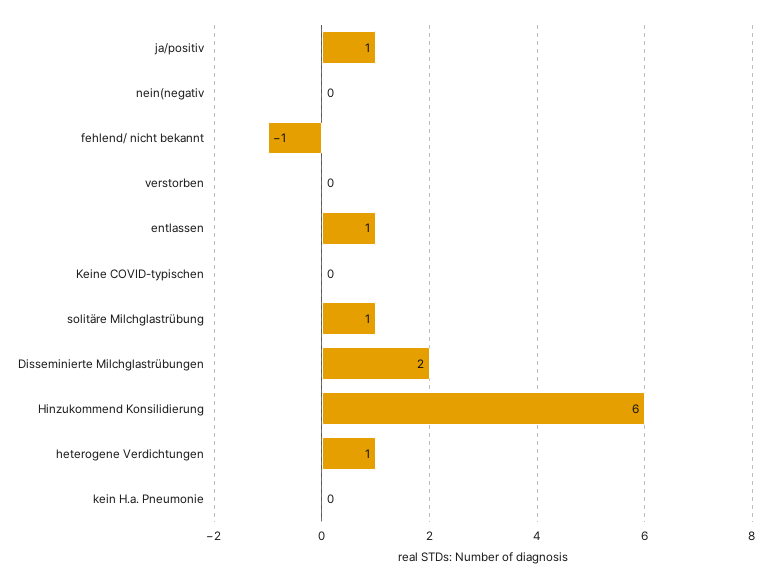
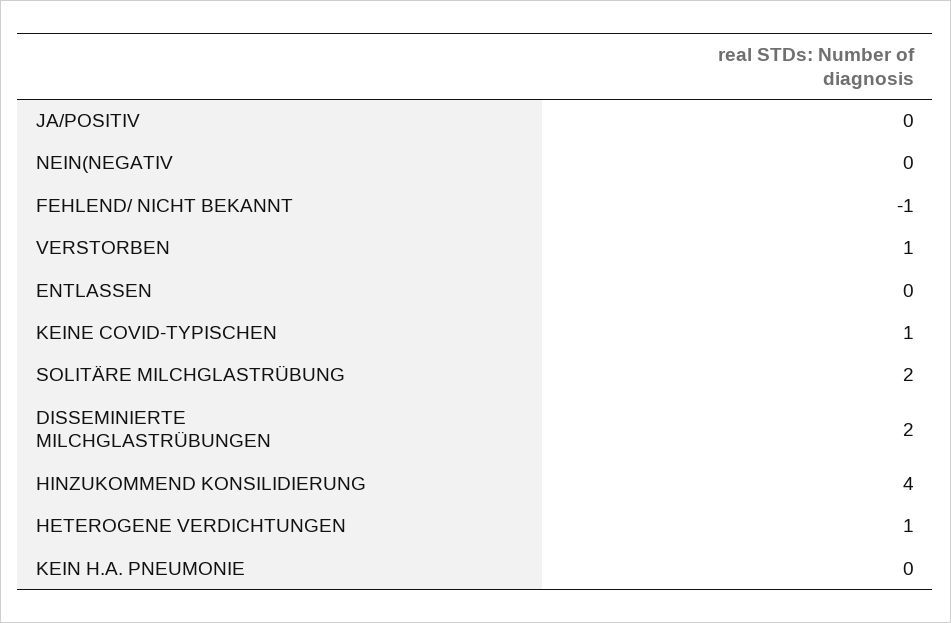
ja/positiv: 1 -> 0
verstorben: 0 -> 1
entlassen: 1 -> 0
Keine COVID-typischen: 0 -> 1
solitäre Milchglastrübung: 1 -> 2
Hinzukommend Konsilidierung: 6 -> 4

